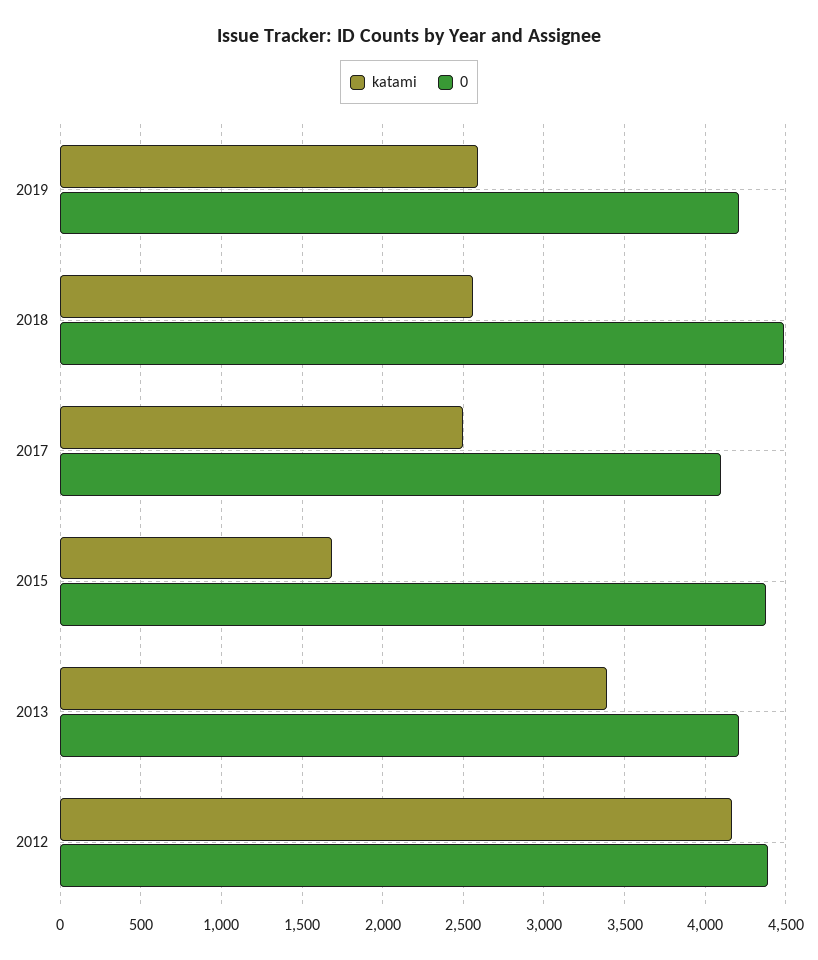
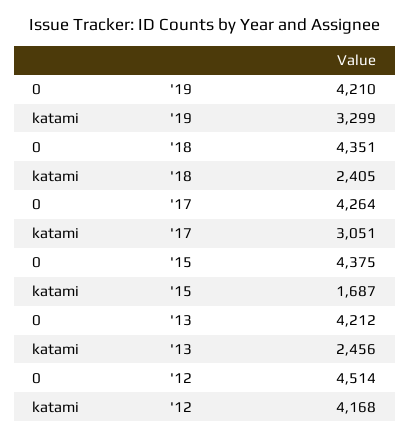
katami, 2019: 2600 -> 3299
katami, 2018: 2550 -> 2405
0, 2018: 4500 -> 4351
katami, 2017: 2500 -> 3051
0, 2017: 4100 -> 4264
katami, 2013: 3400 -> 2456
0, 2012: 4400 -> 4514

